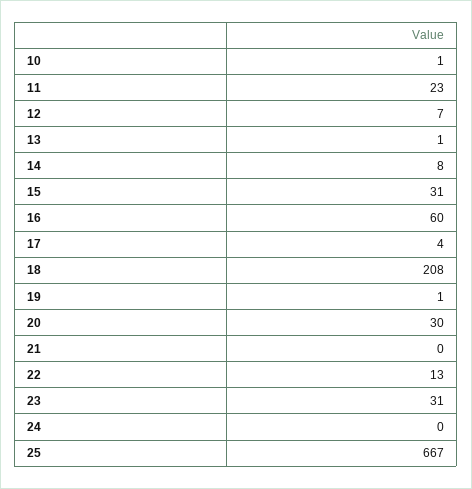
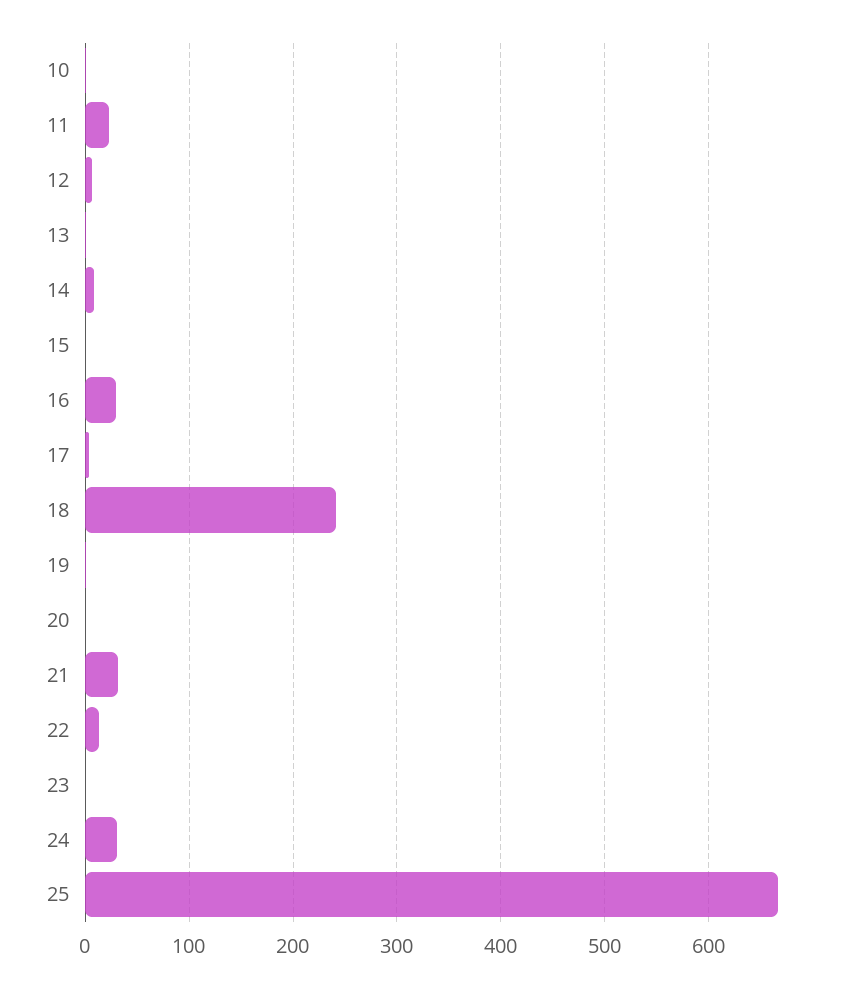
15: 31 -> 0
16: 60 -> 30
18: 208 -> 240
20: 30 -> 0
21: 0 -> 30
23: 31 -> 0
24: 0 -> 30

